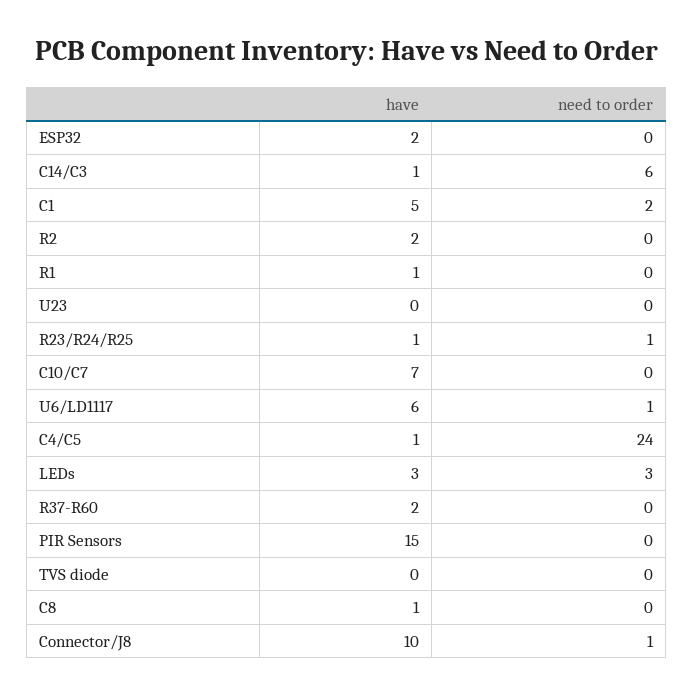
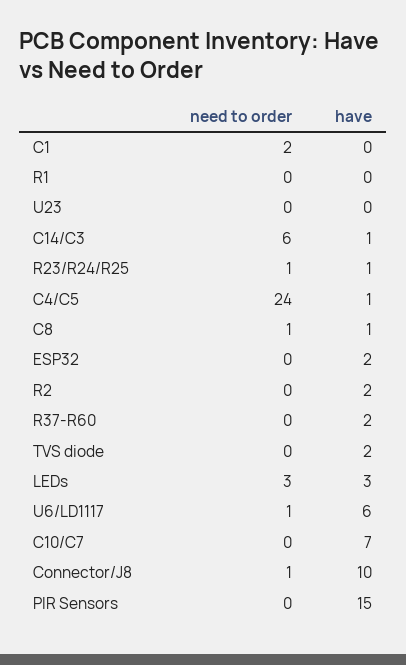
have, C1: 5 -> 0
have, R1: 1 -> 0
have, TVS diode: 0 -> 2
need to order, C8: 0 -> 1

